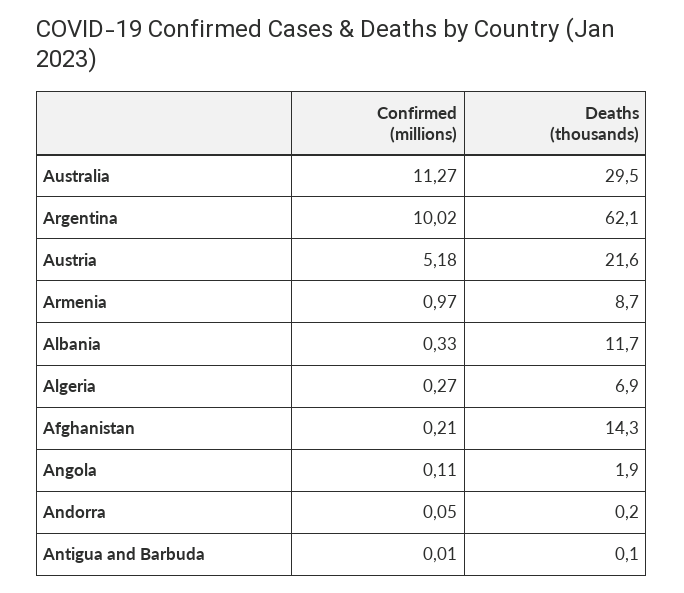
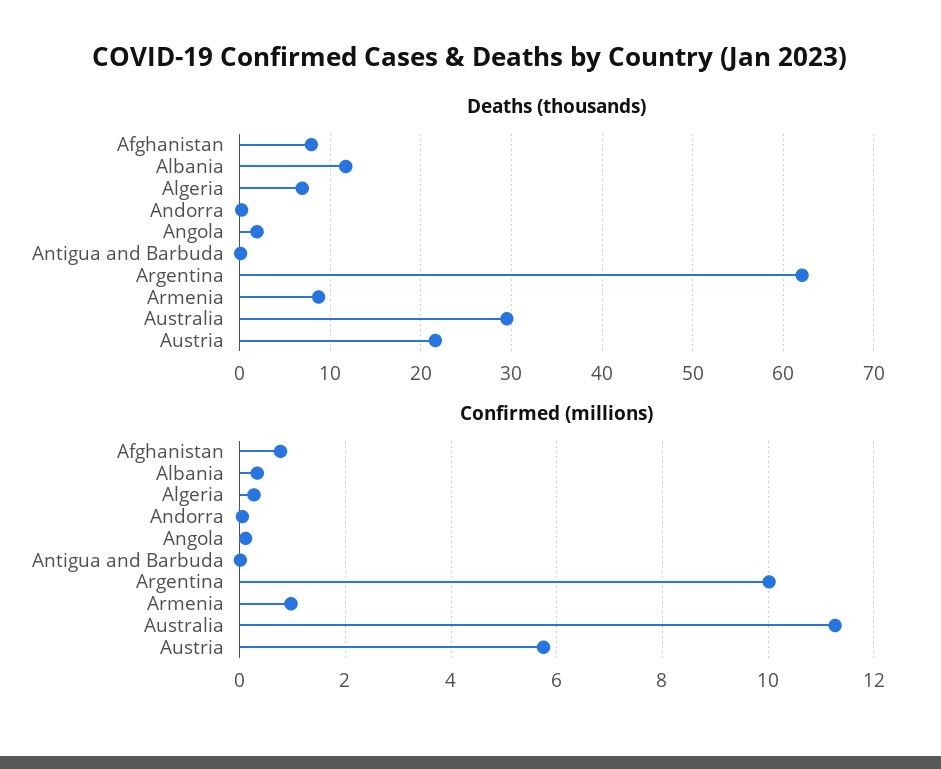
Confirmed (millions), Austria: 5.18 -> 5.8
Confirmed (millions), Afghanistan: 0.21 -> 0.8
Deaths (thousands), Afghanistan: 14.3 -> 8

